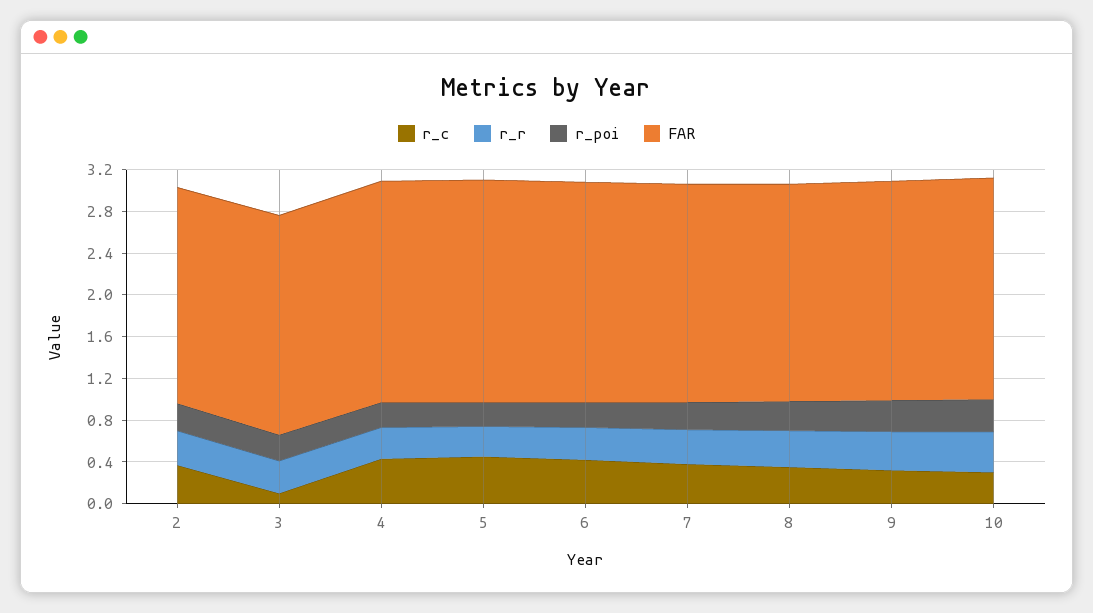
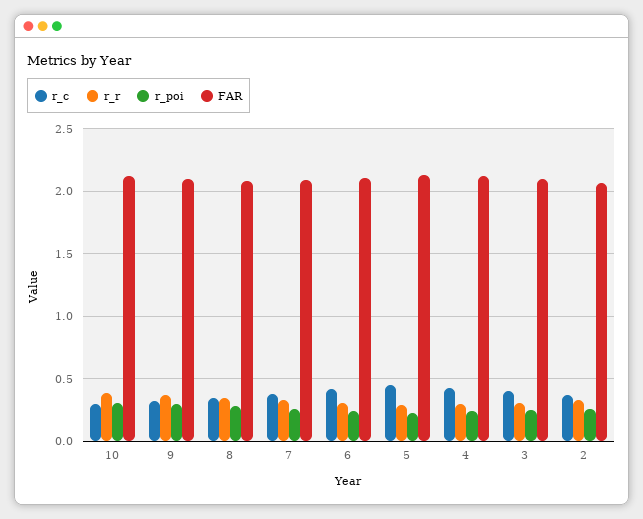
r_c, 3: 0.1 -> 0.4

